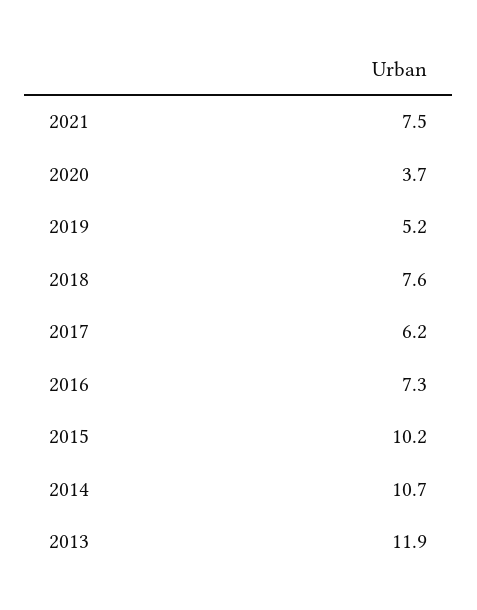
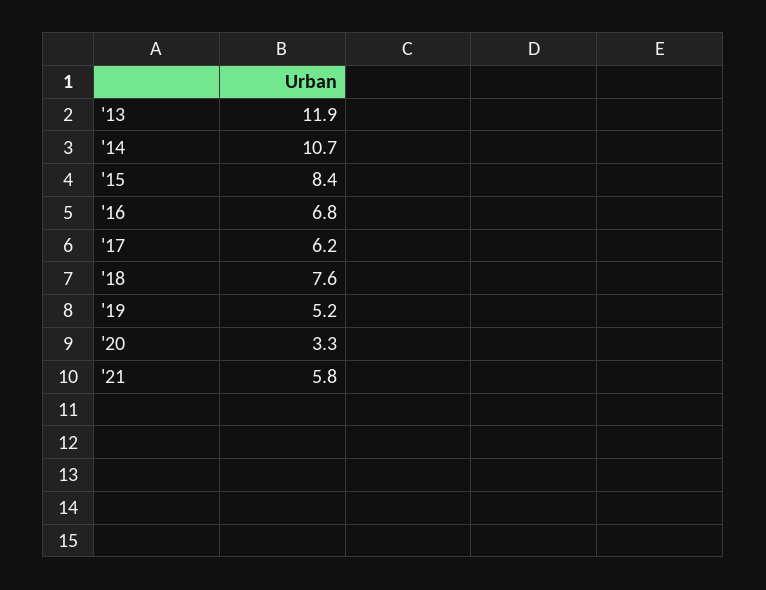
2021: 7.5 -> 5.8
2020: 3.7 -> 3.3
2016: 7.3 -> 6.8
2015: 10.2 -> 8.4

